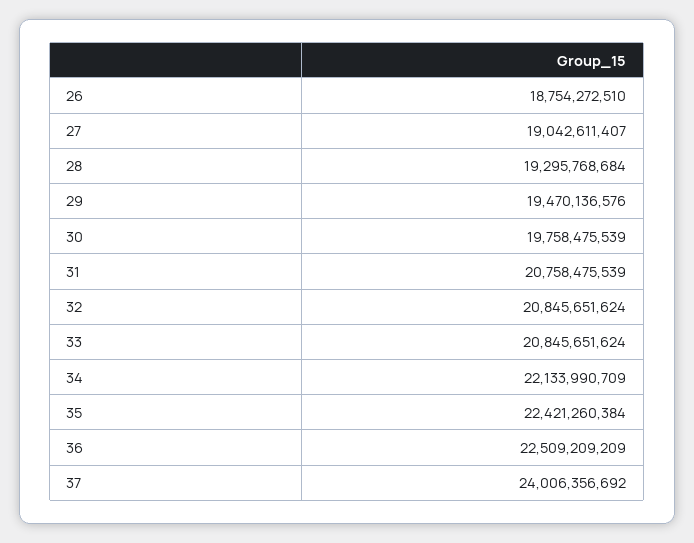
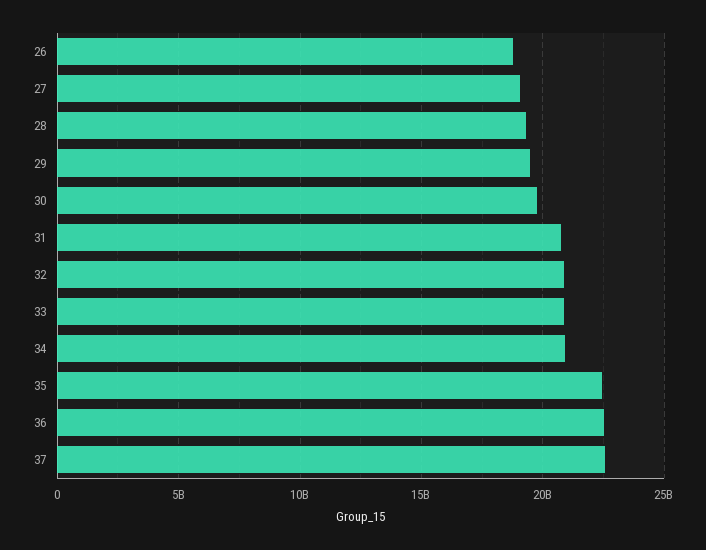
34: 22133990709 -> 21000000000
37: 24006356692 -> 22500000000

